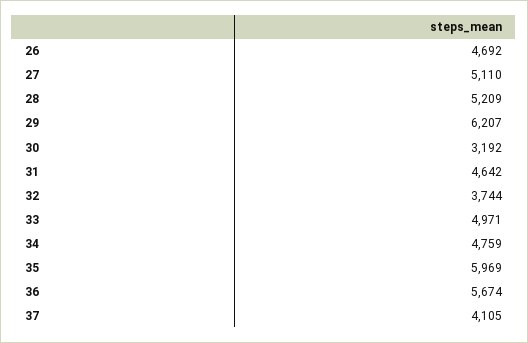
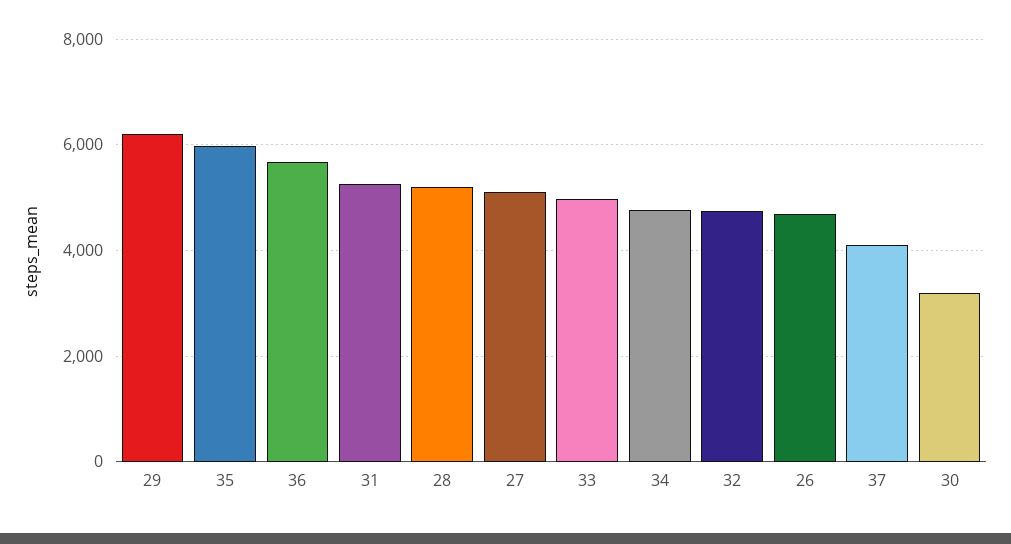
31: 4642 -> 5200
32: 3744 -> 4800

